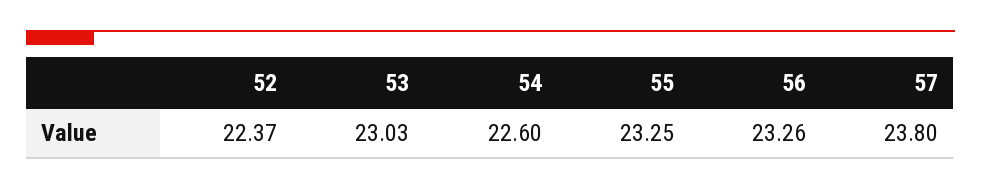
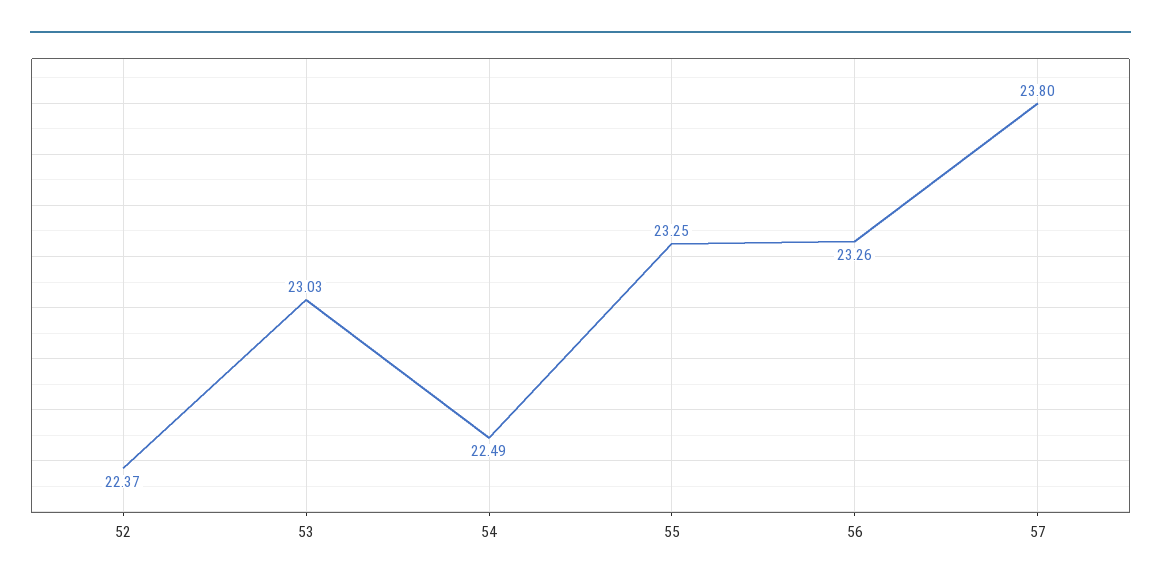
54: 22.6 -> 22.49

